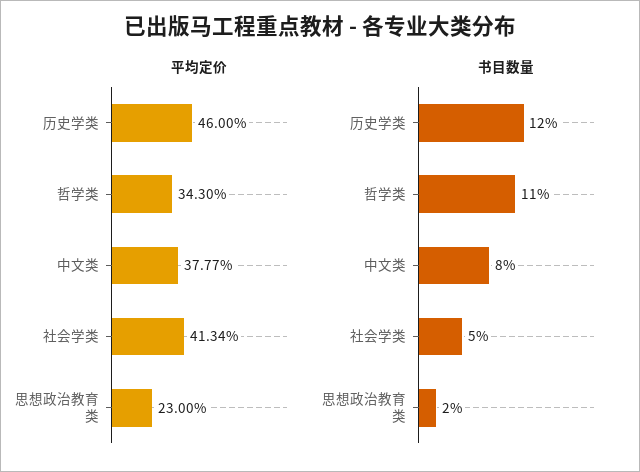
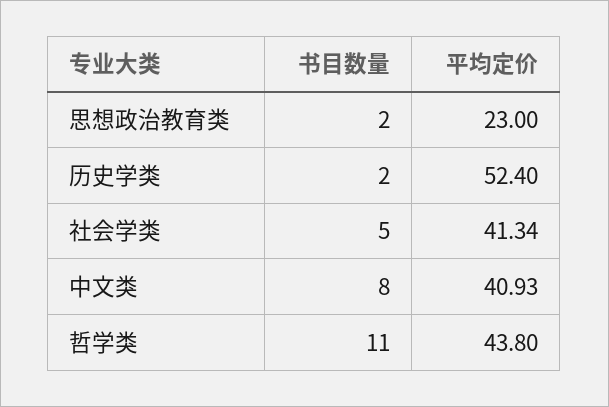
平均定价, 历史学类: 46 -> 52.4
平均定价, 哲学类: 34.3 -> 43.8
平均定价, 中文类: 37.77 -> 40.93
书目数量, 历史学类: 12 -> 2

